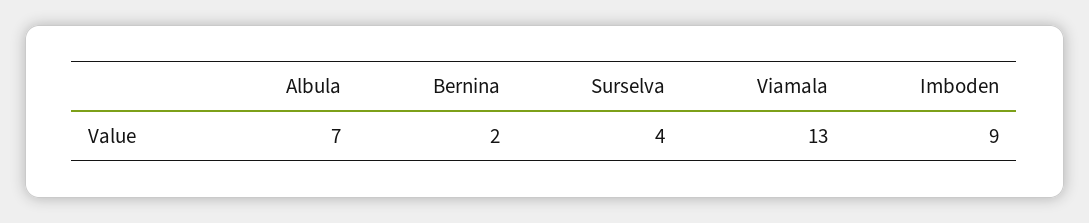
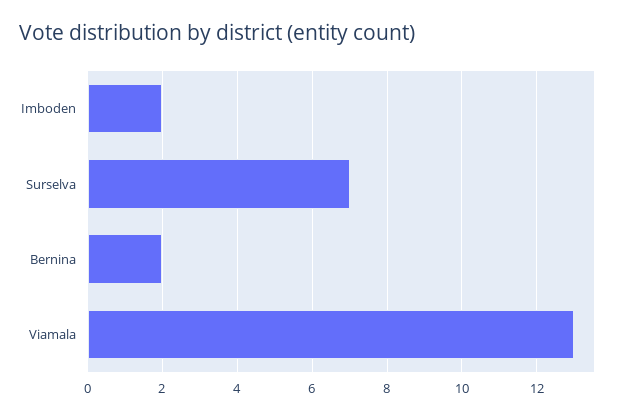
Albula: 7 -> none
Surselva: 4 -> 7
Imboden: 9 -> 2

